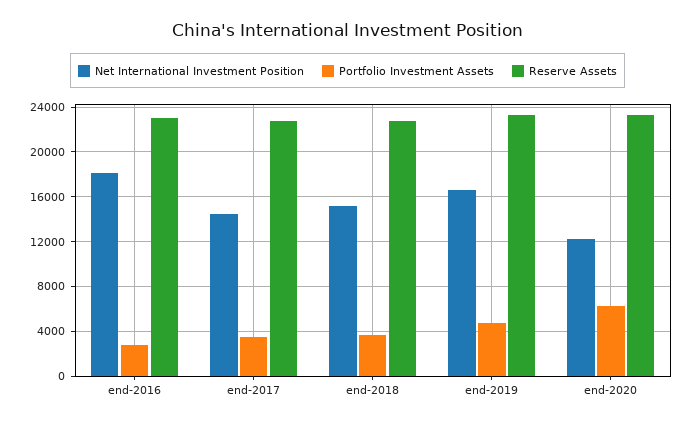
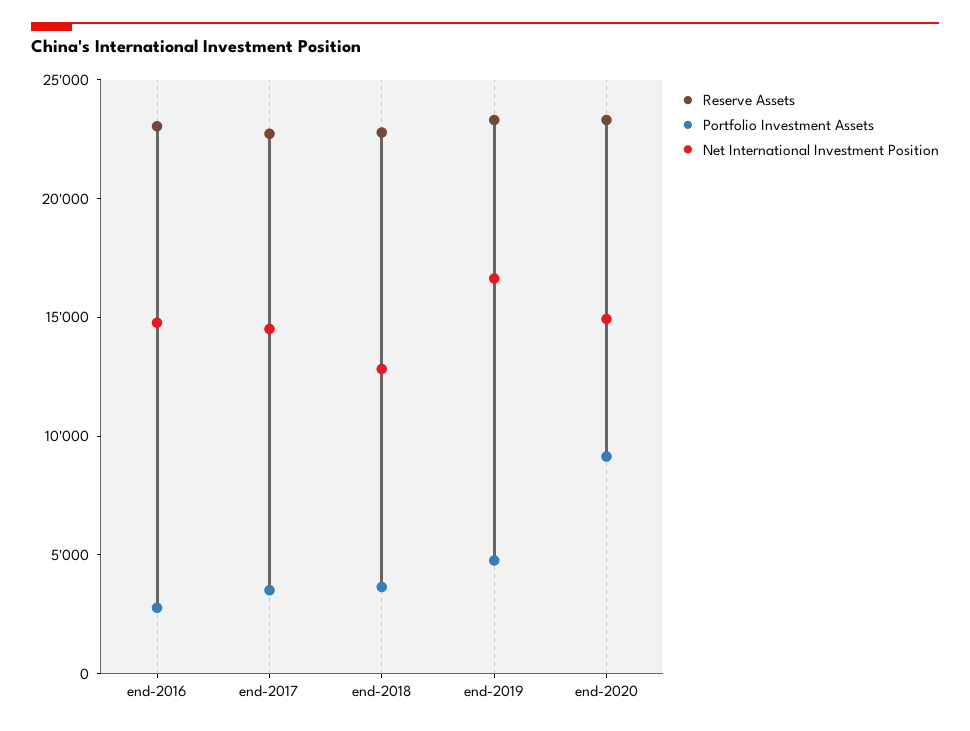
Net International Investment Position, end-2016: 18000 -> 15000
Net International Investment Position, end-2018: 15000 -> 13000
Net International Investment Position, end-2020: 12000 -> 15000
Portfolio Investment Assets, end-2020: 6000 -> 9000

